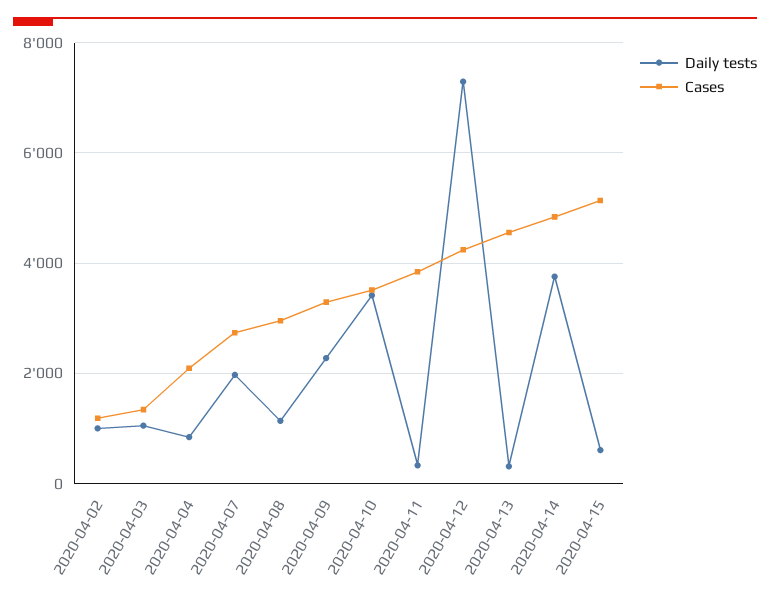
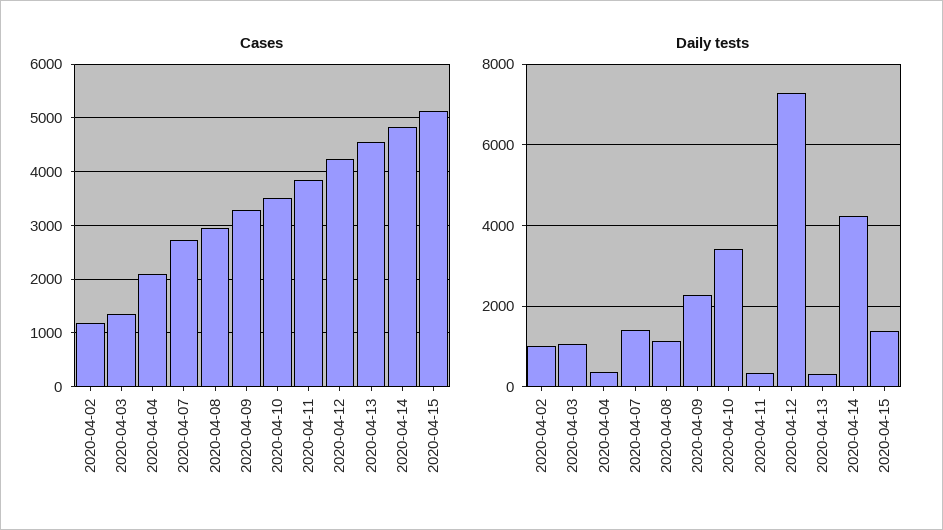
Daily tests, 2020-04-04: 800 -> 400
Daily tests, 2020-04-07: 2000 -> 1400
Daily tests, 2020-04-14: 3800 -> 4200
Daily tests, 2020-04-15: 600 -> 1400

